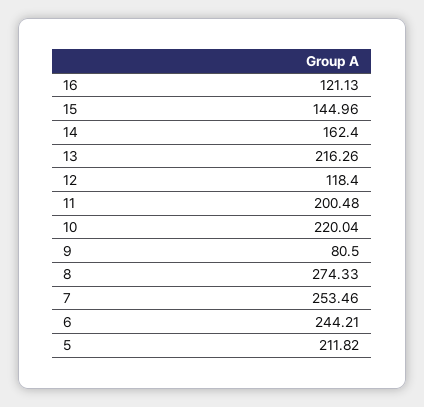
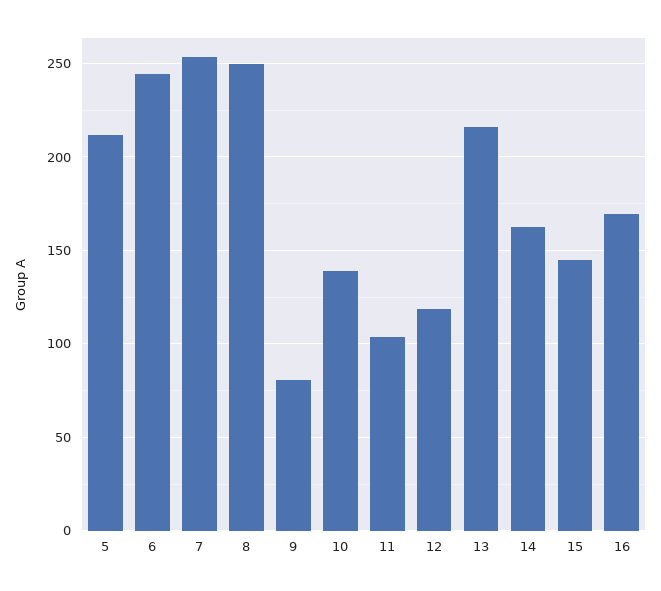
16: 121.13 -> 170
11: 200.48 -> 105
10: 220.04 -> 140
8: 274.33 -> 250

